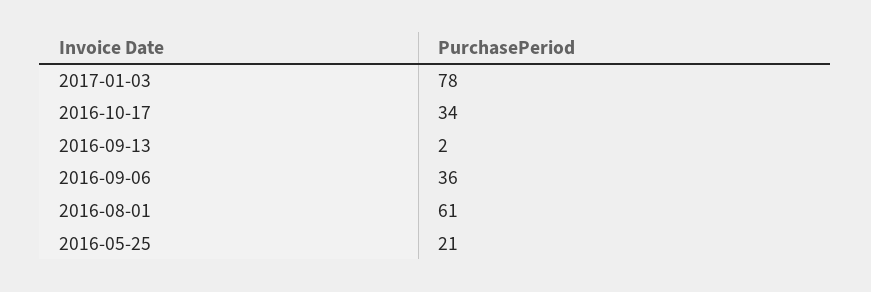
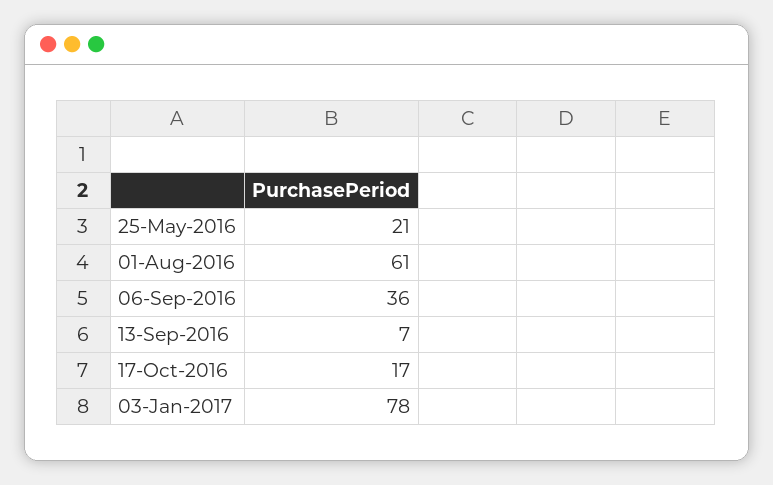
2016-10-17: 34 -> 17
2016-09-13: 2 -> 7

